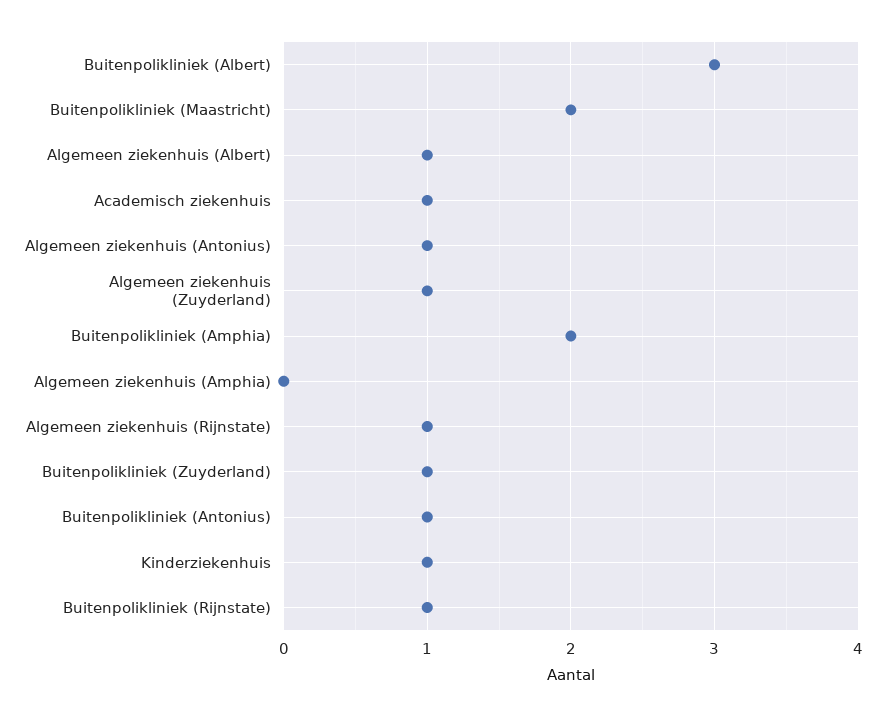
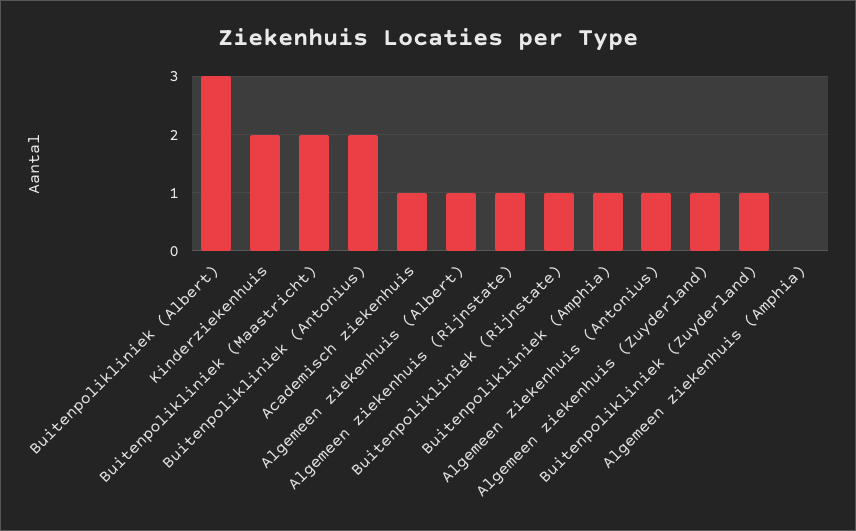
Buitenpolikliniek (Amphia): 2 -> 1
Buitenpolikliniek (Antonius): 1 -> 2
Kinderziekenhuis: 1 -> 2

